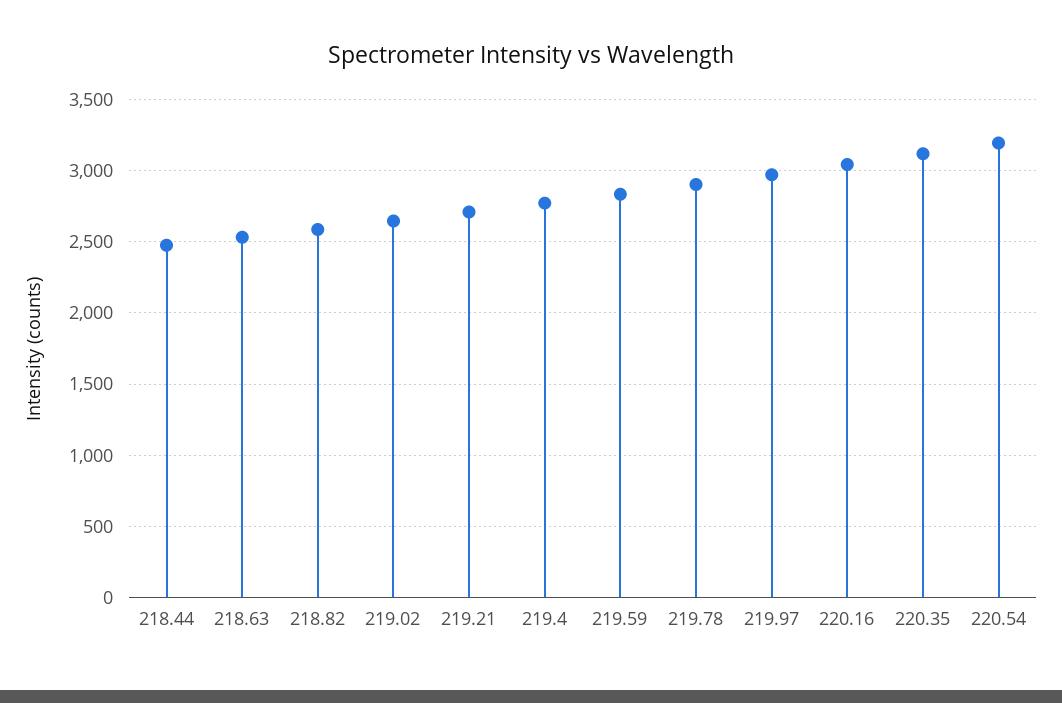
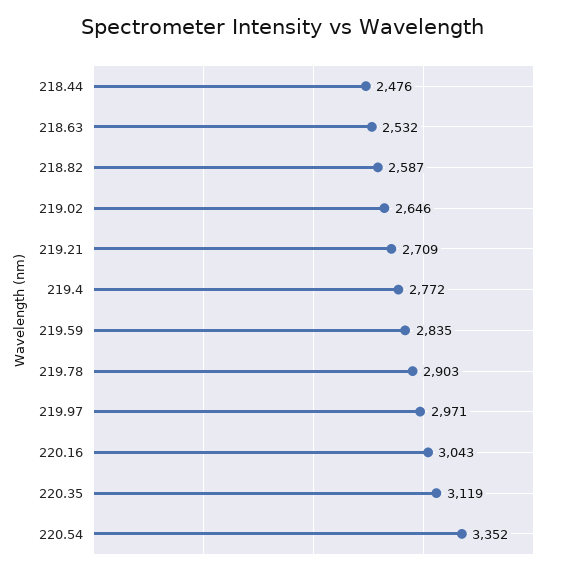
220.54: 3200 -> 3352

